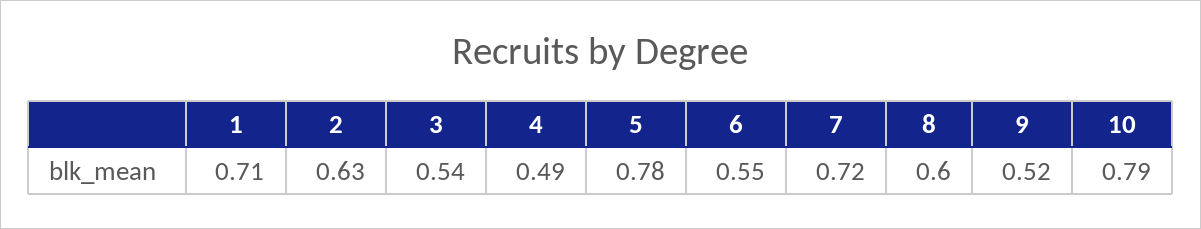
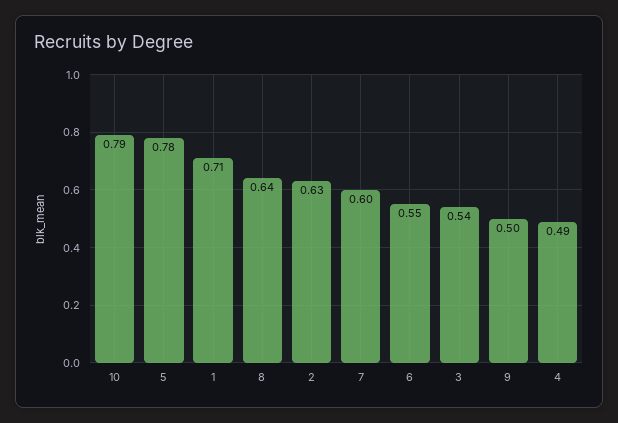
7: 0.72 -> 0.6
8: 0.6 -> 0.64
9: 0.52 -> 0.5

